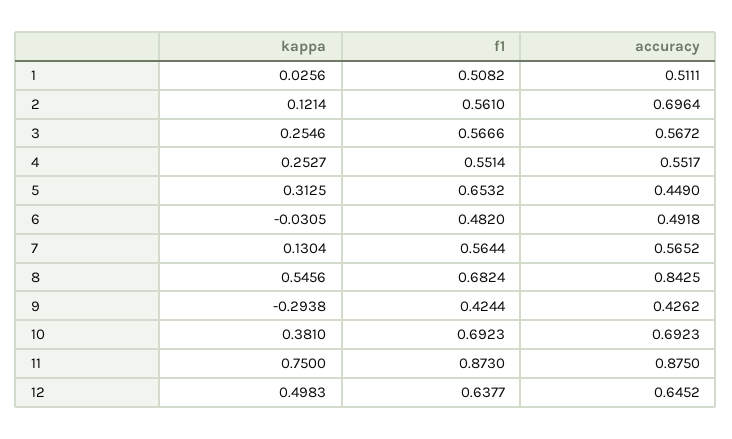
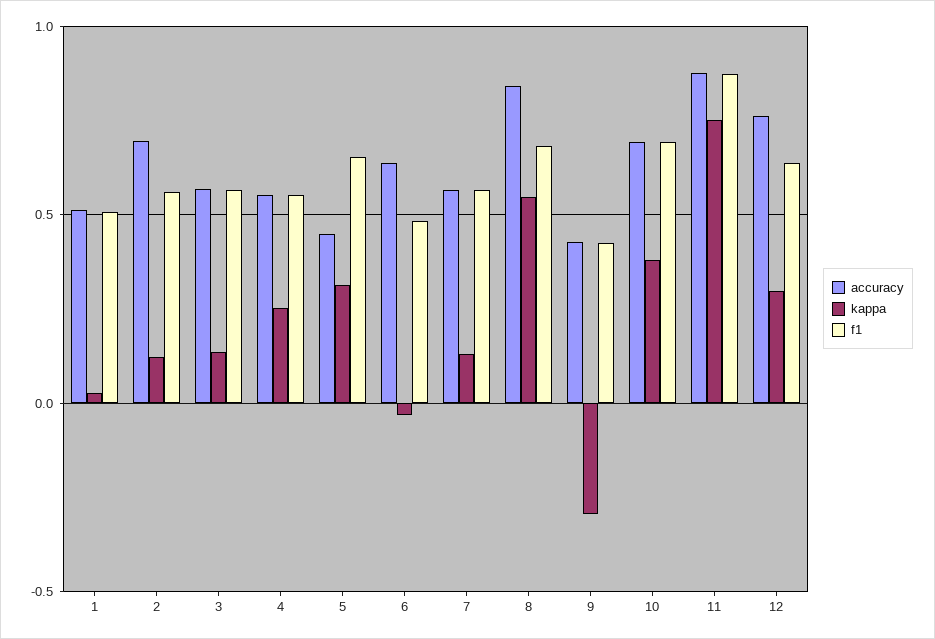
kappa, 3: 0.2546 -> 0.15
accuracy, 6: 0.4918 -> 0.65
kappa, 12: 0.4983 -> 0.3
accuracy, 12: 0.6452 -> 0.75

